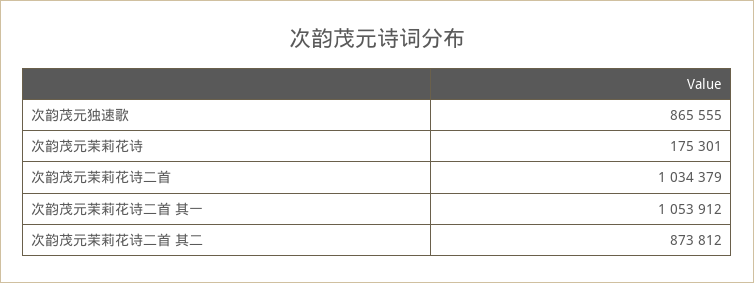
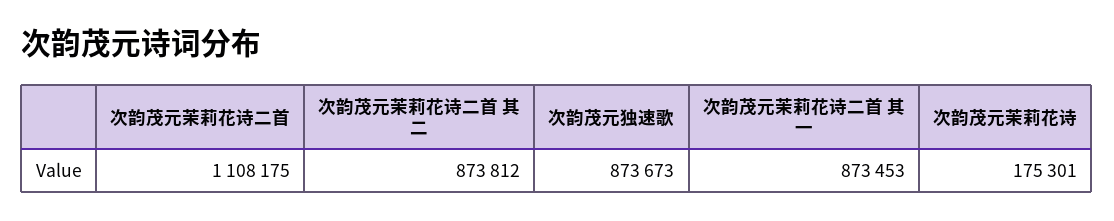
次韵茂元独速歌: 865555 -> 873673
次韵茂元茉莉花诗二首: 1034379 -> 1108175
次韵茂元茉莉花诗二首 其一: 1053912 -> 873453

